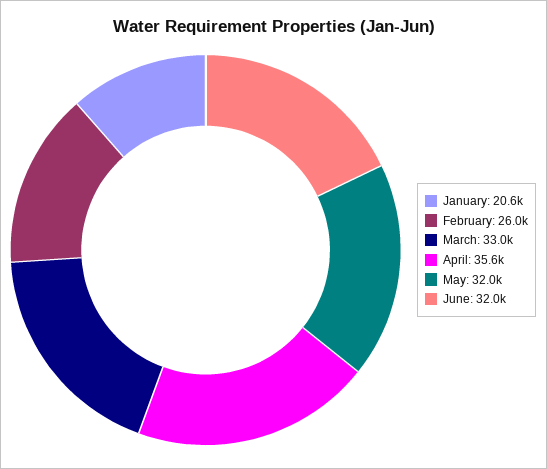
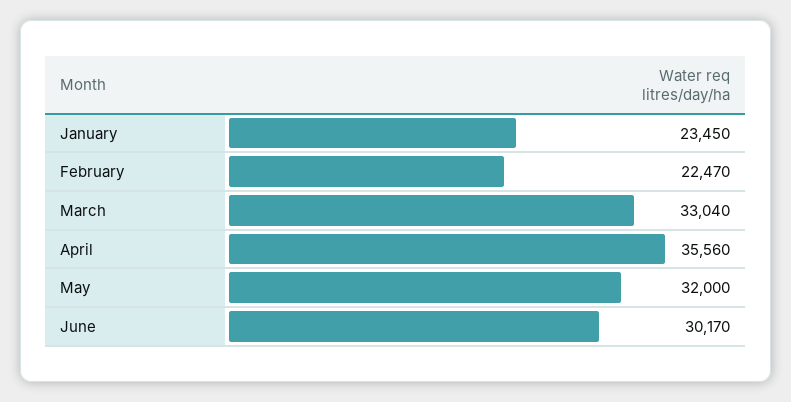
January: 20600 -> 23450
February: 26000 -> 22470
June: 32000 -> 30170

